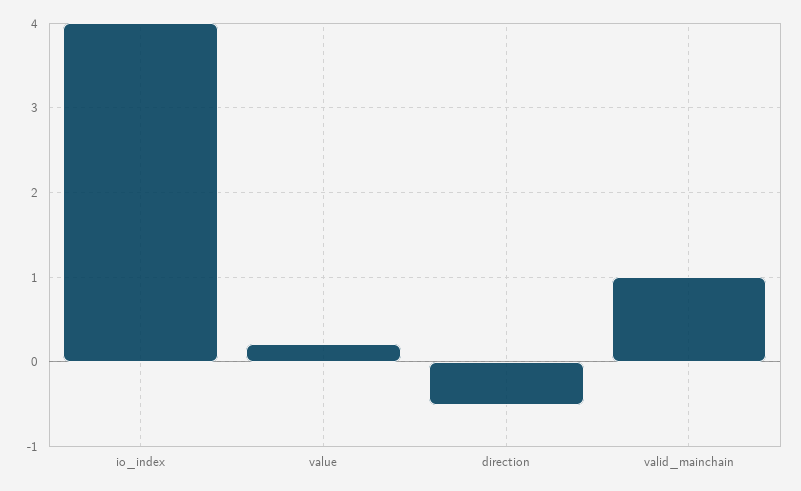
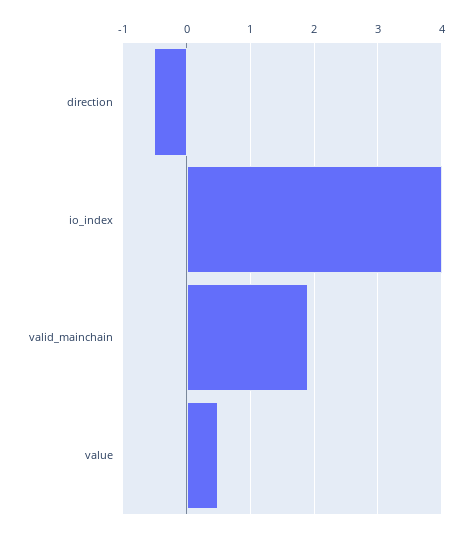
value: 0.2 -> 0.5
valid_mainchain: 1 -> 1.9

